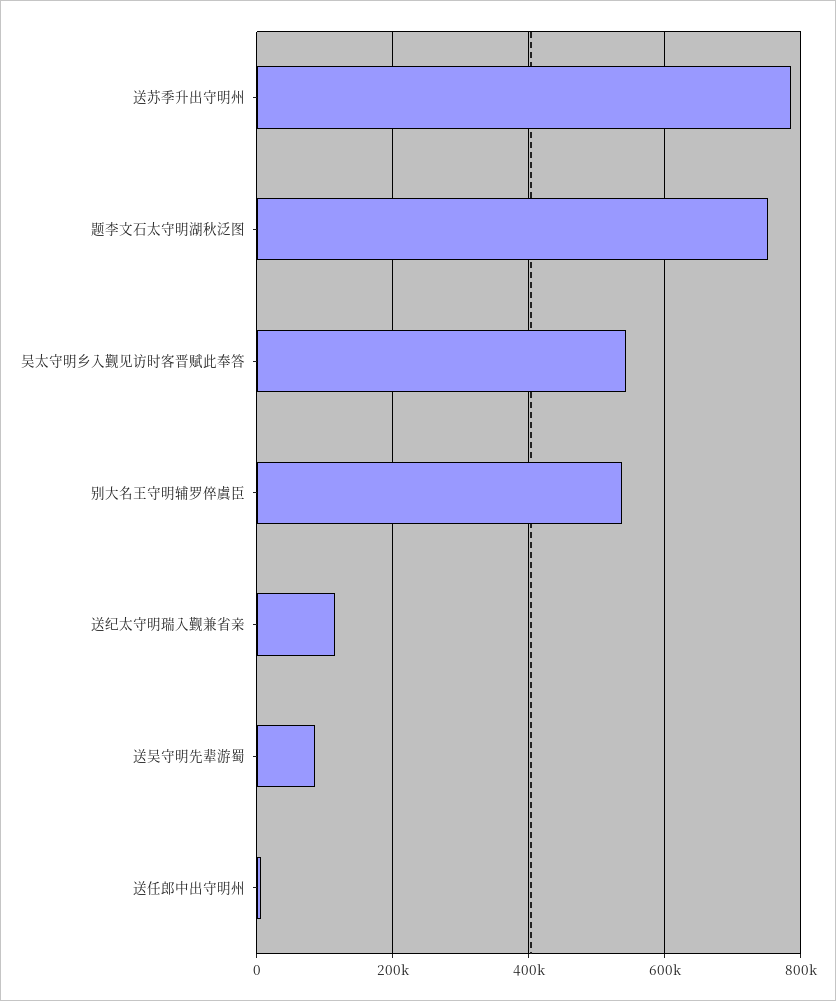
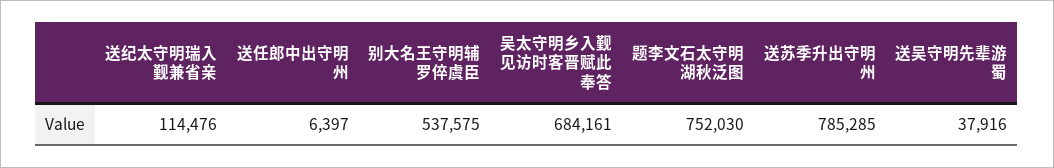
吴太守明乡入觐见访时客晋赋此奉答: 540000 -> 684161
送吴守明先辈游蜀: 80000 -> 37916

